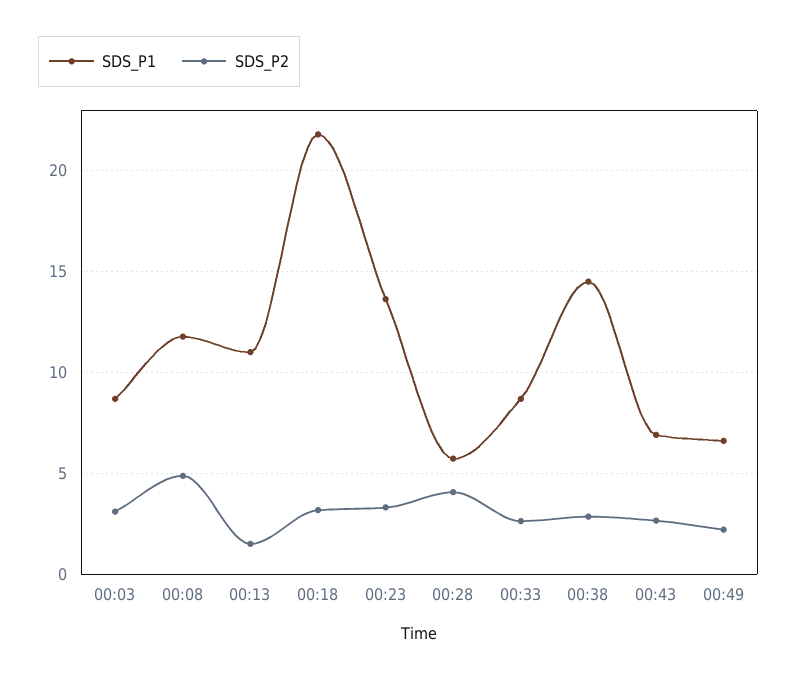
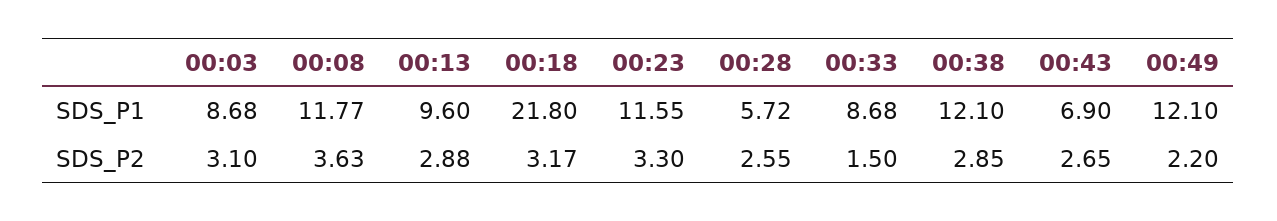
SDS_P2, 00:08: 5 -> 3.63
SDS_P1, 00:13: 11 -> 9.6
SDS_P2, 00:13: 1.5 -> 2.88
SDS_P1, 00:23: 13.5 -> 11.55
SDS_P2, 00:28: 4 -> 2.55
SDS_P2, 00:33: 2.5 -> 1.5
SDS_P1, 00:38: 14.5 -> 12.1
SDS_P1, 00:49: 6.5 -> 12.1

